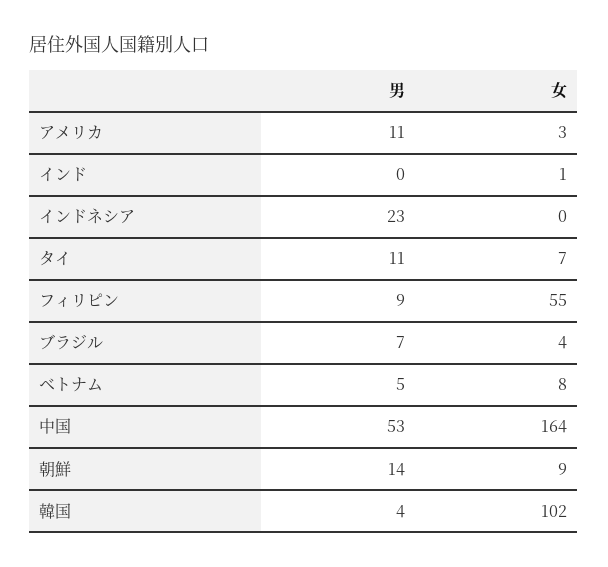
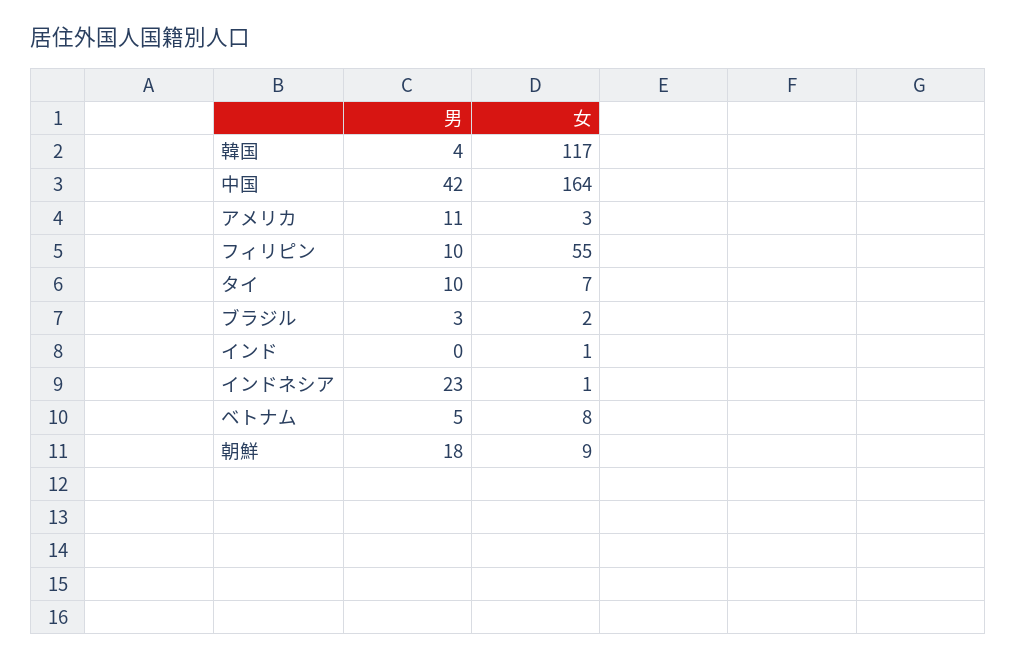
女, インドネシア: 0 -> 1
男, タイ: 11 -> 10
男, フィリピン: 9 -> 10
男, ブラジル: 7 -> 3
女, ブラジル: 4 -> 2
男, 中国: 53 -> 42
男, 朝鮮: 14 -> 18
女, 韓国: 102 -> 117

